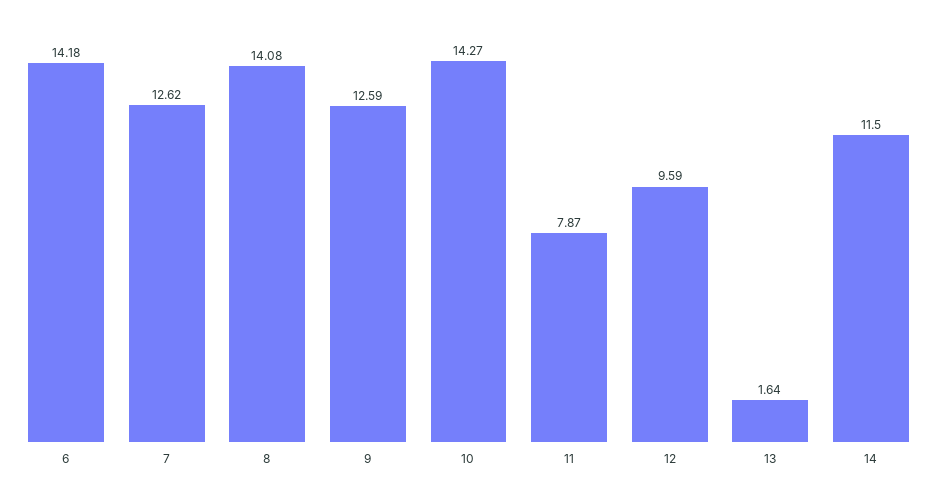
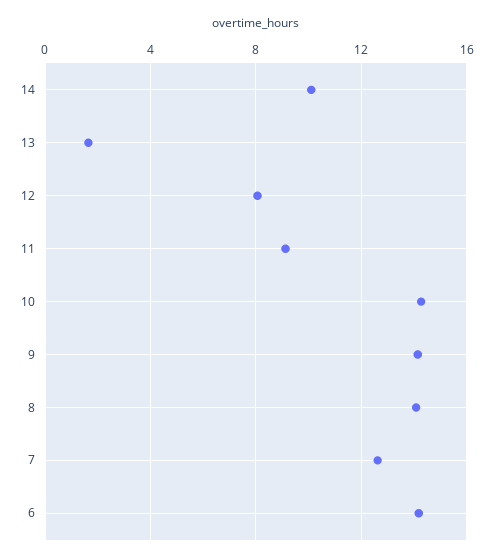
9: 12.59 -> 14
11: 7.87 -> 9
12: 9.59 -> 8
14: 11.5 -> 10

